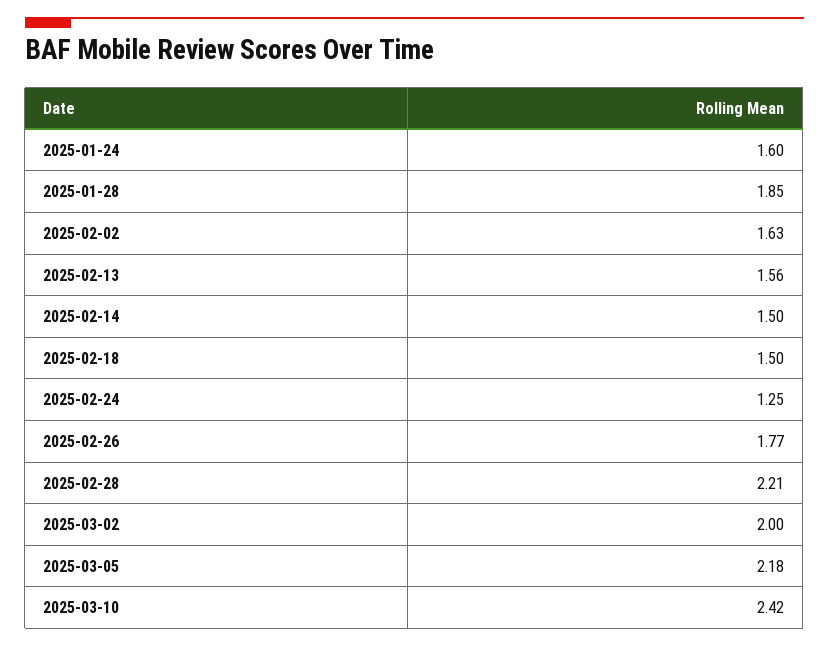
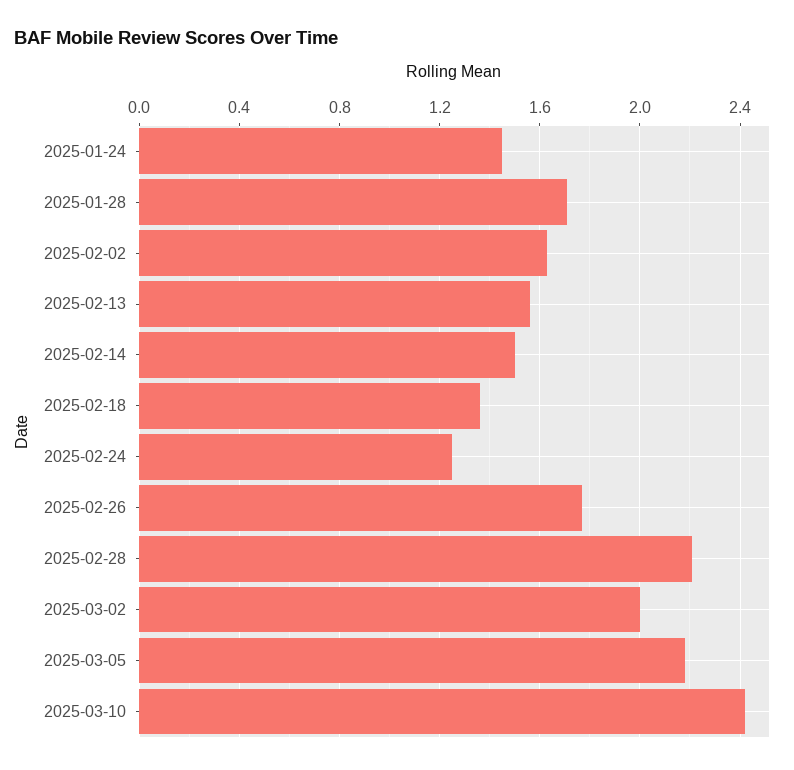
2025-01-24: 1.6 -> 1.45
2025-01-28: 1.85 -> 1.7
2025-02-18: 1.5 -> 1.35

